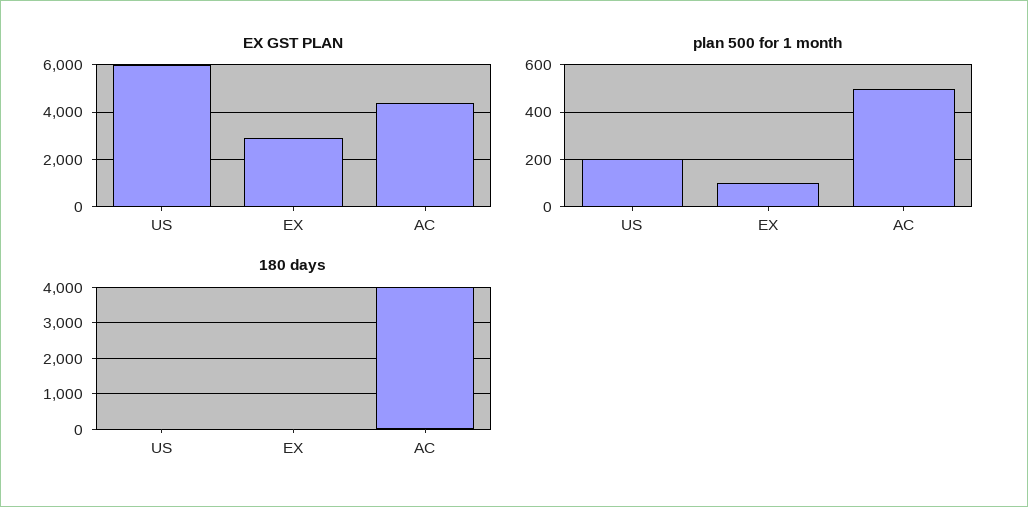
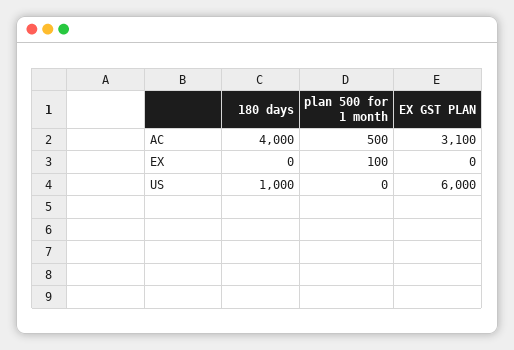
EX GST PLAN, EX: 3000 -> 0
EX GST PLAN, AC: 4500 -> 3100
plan 500 for 1 month, US: 200 -> 0
180 days, US: 0 -> 1000

